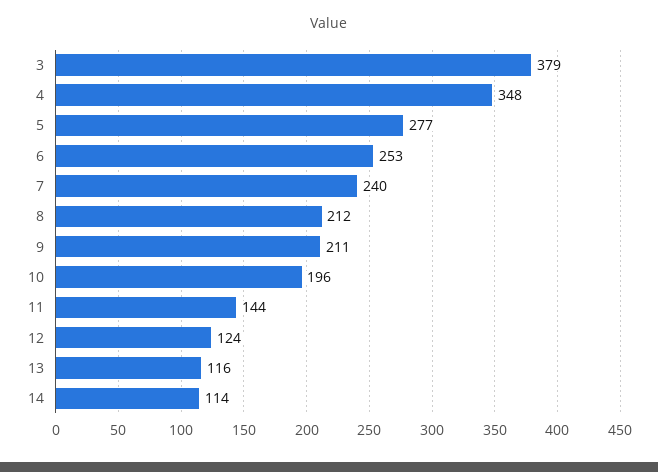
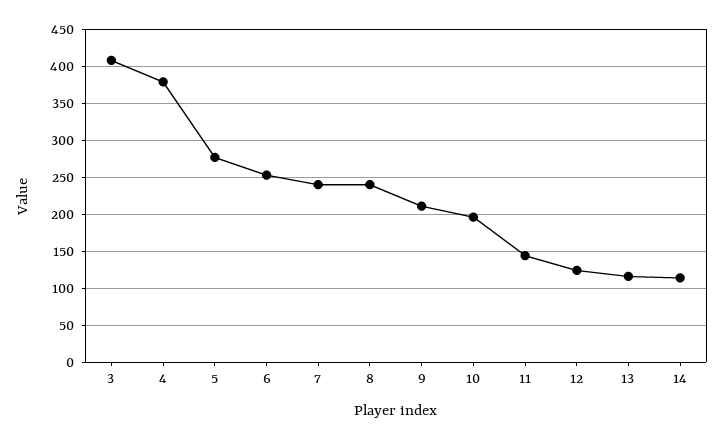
3: 379 -> 410
4: 348 -> 380
8: 212 -> 240

